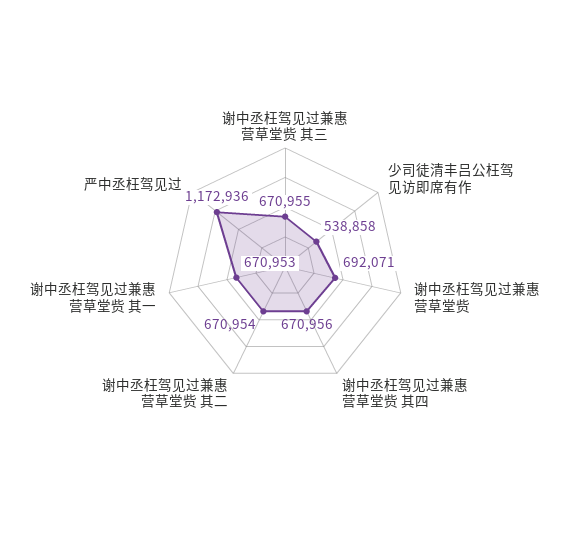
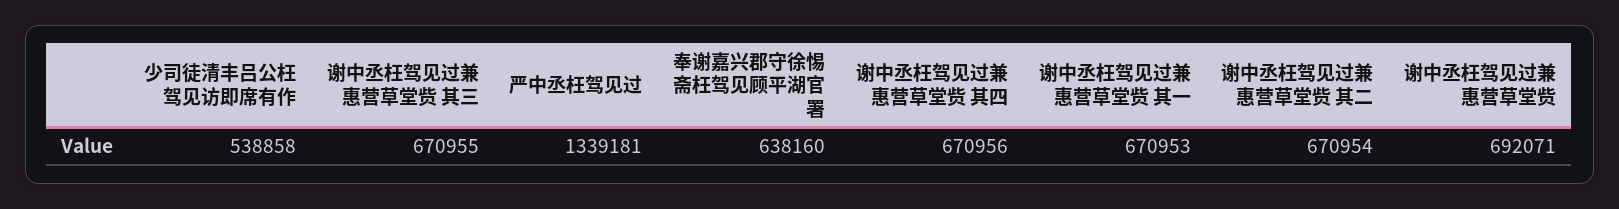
严中丞枉驾见过: 1172936 -> 1339181
奉谢嘉兴郡守徐惕斋枉驾见顾平湖官署: none -> 638160

